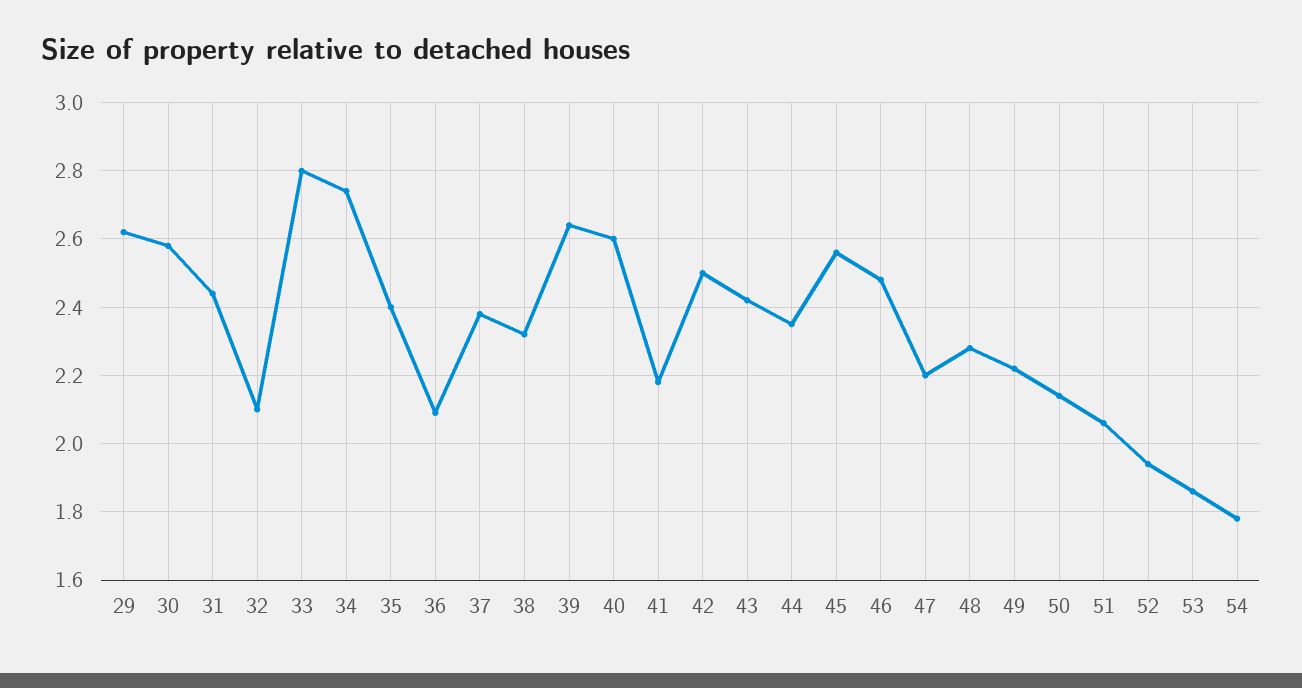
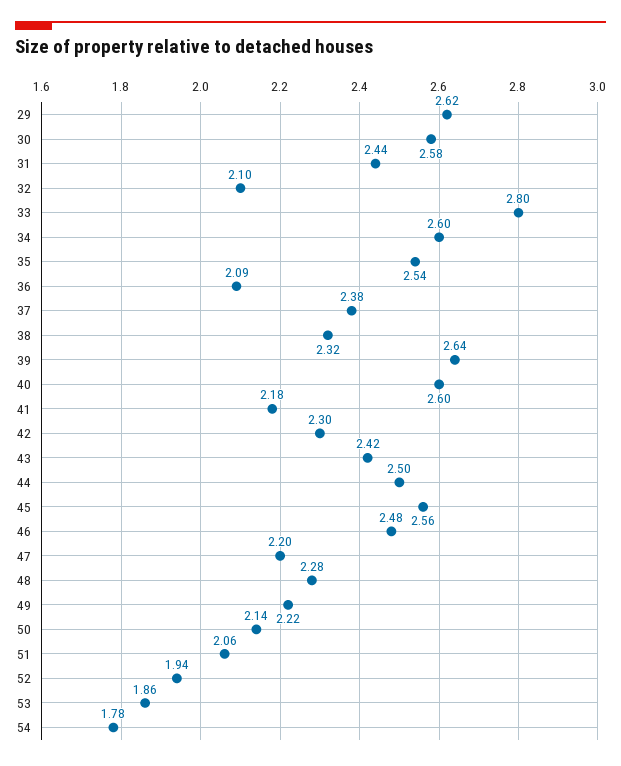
34: 2.75 -> 2.6
35: 2.4 -> 2.54
42: 2.5 -> 2.3
44: 2.35 -> 2.5

